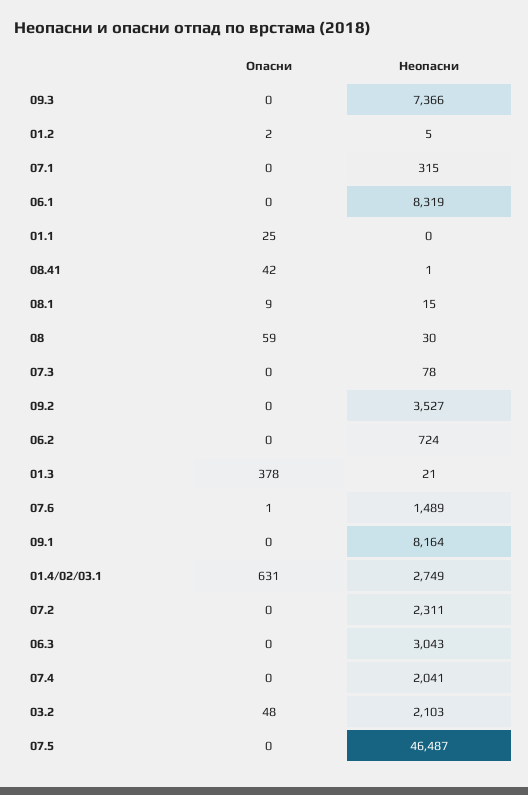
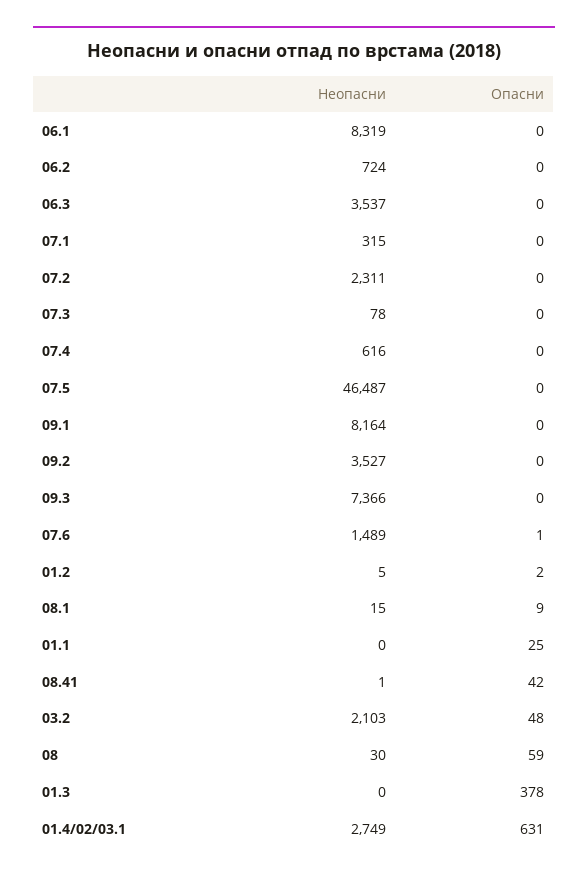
Неопасни, 01.3: 21 -> 0
Неопасни, 06.3: 3043 -> 3537
Неопасни, 07.4: 2041 -> 616

